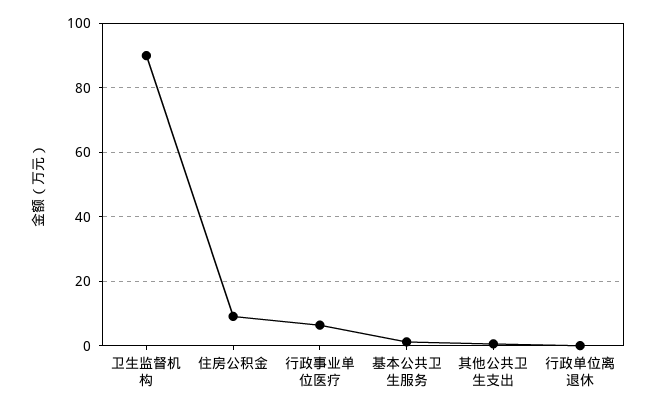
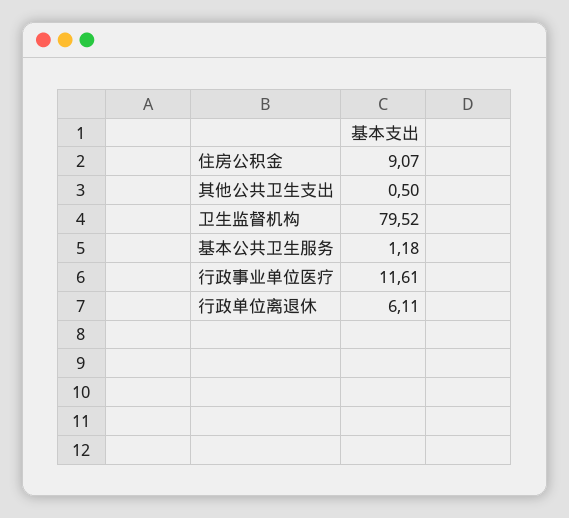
卫生监督机构: 90 -> 79.52
行政事业单位医疗: 6 -> 11.61
行政单位离退休: 0 -> 6.11

